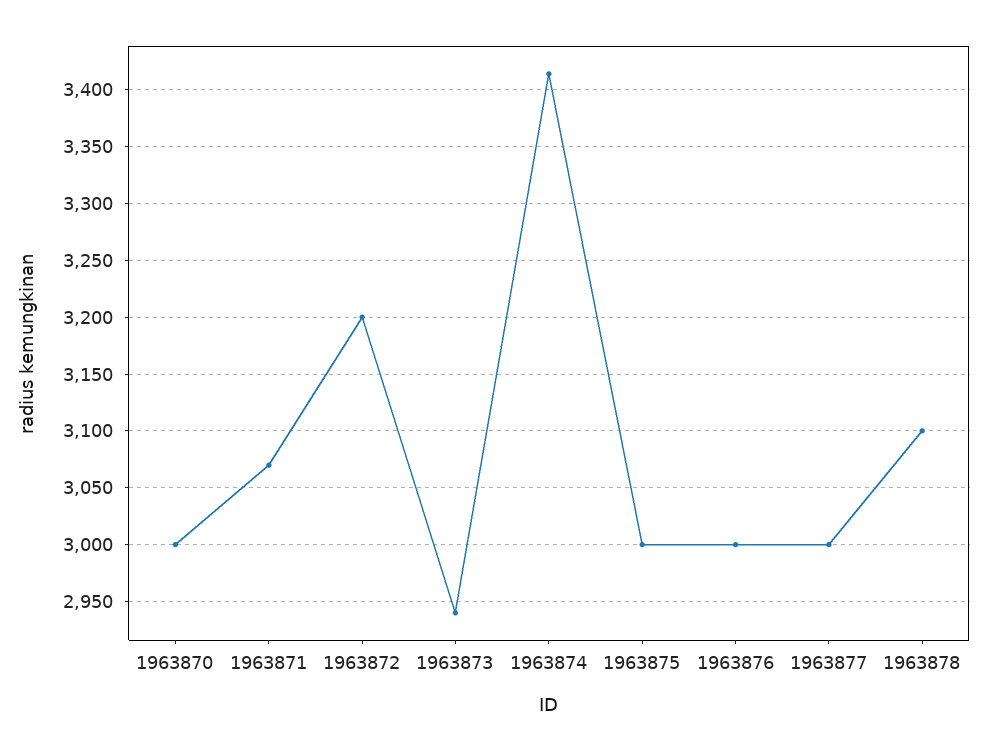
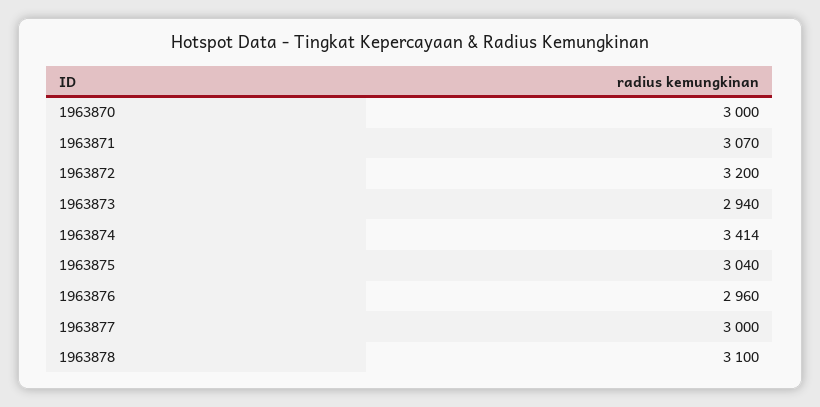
1963875: 3000 -> 3040
1963876: 3000 -> 2960

